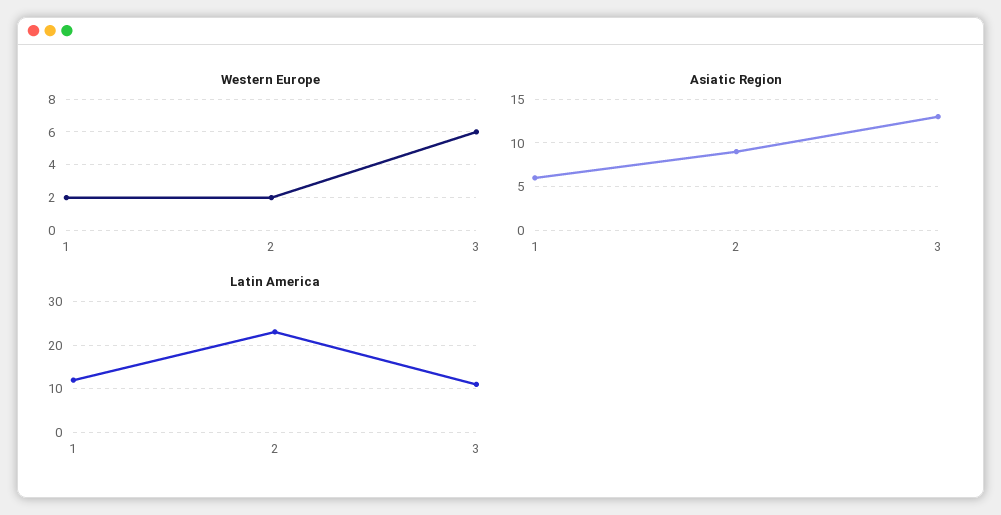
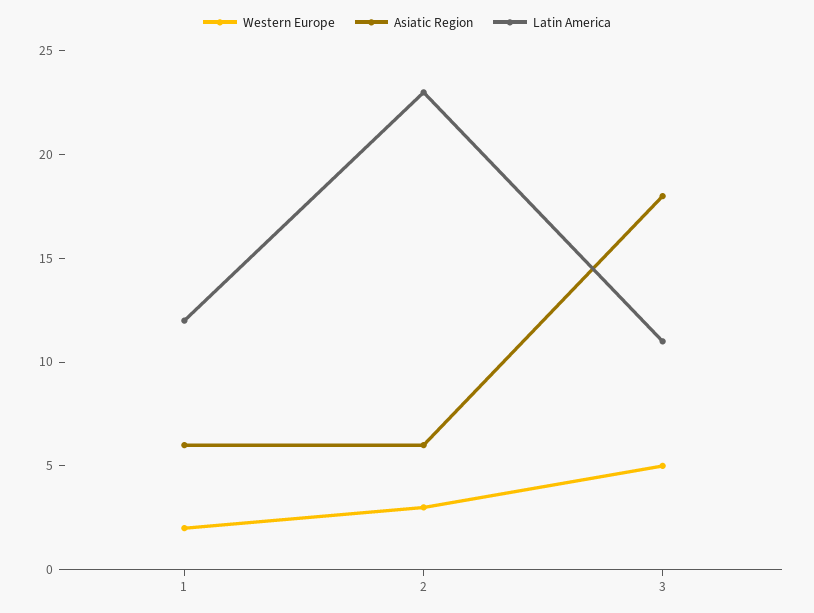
Western Europe, 2: 2 -> 3
Western Europe, 3: 6 -> 5
Asiatic Region, 2: 9 -> 6
Asiatic Region, 3: 13 -> 18

